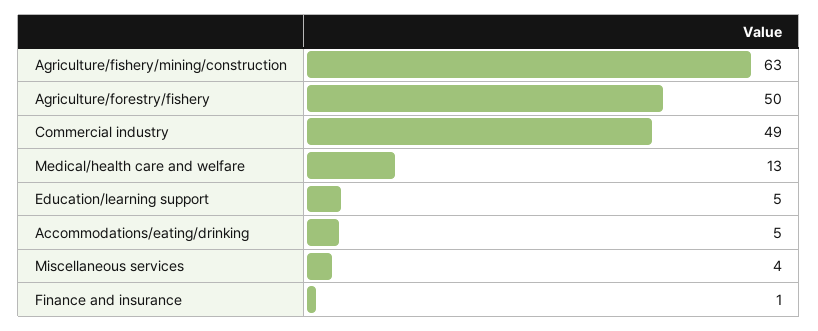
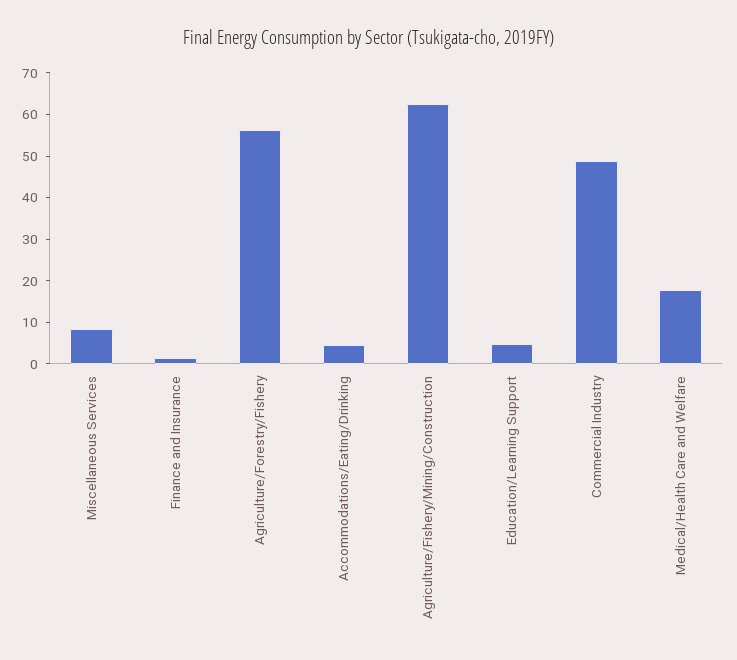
Agriculture/forestry/fishery: 50 -> 56
Medical/health care and welfare: 13 -> 18
Miscellaneous services: 4 -> 8

